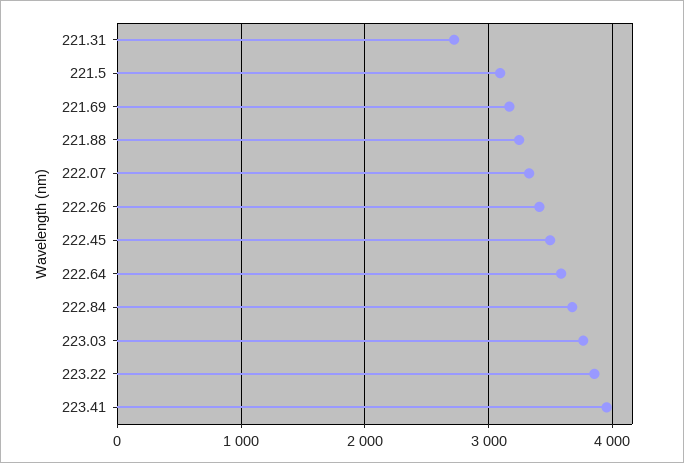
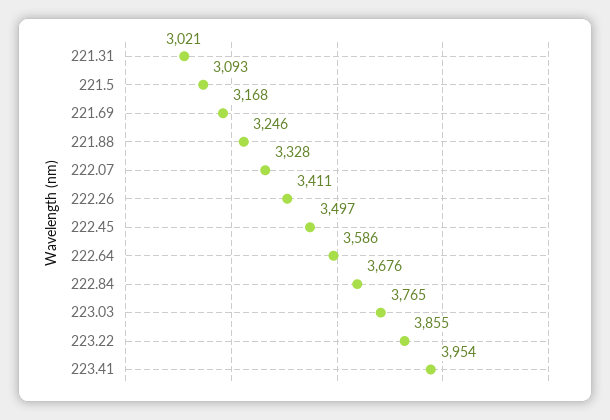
221.31: 2700 -> 3021

